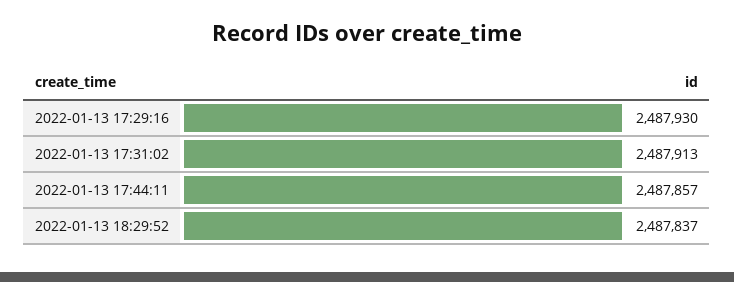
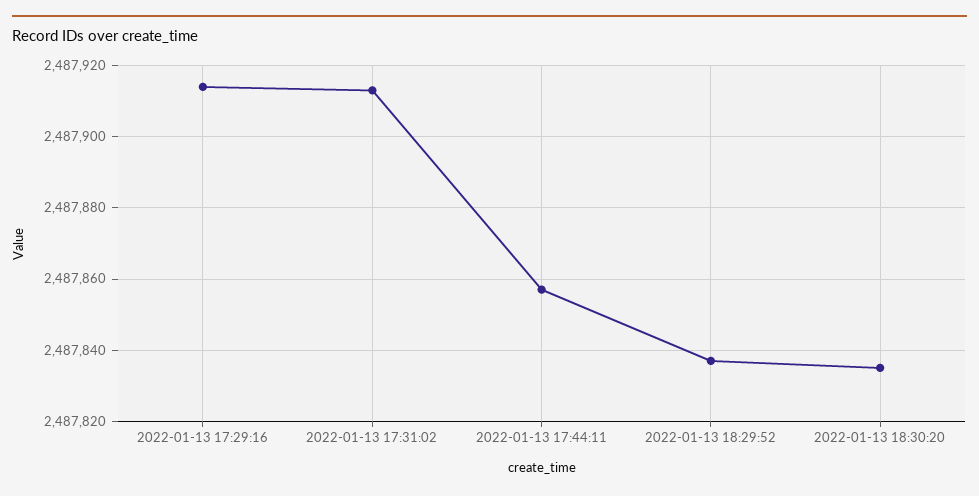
2022-01-13 17:29:16: 2487930 -> 2487915
2022-01-13 18:30:20: none -> 2487835

